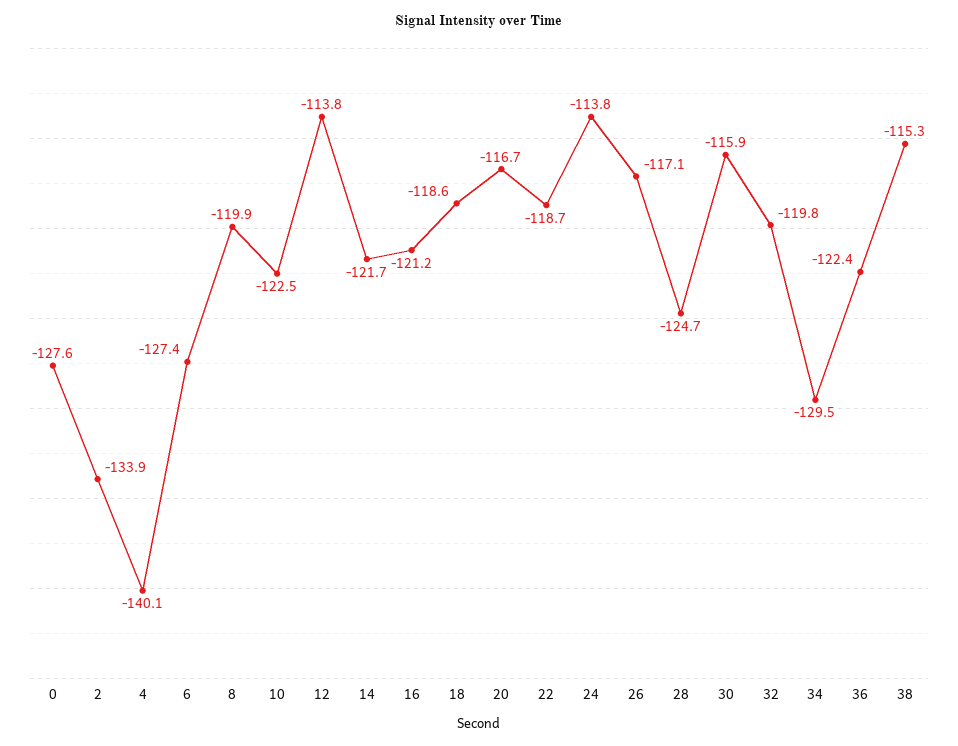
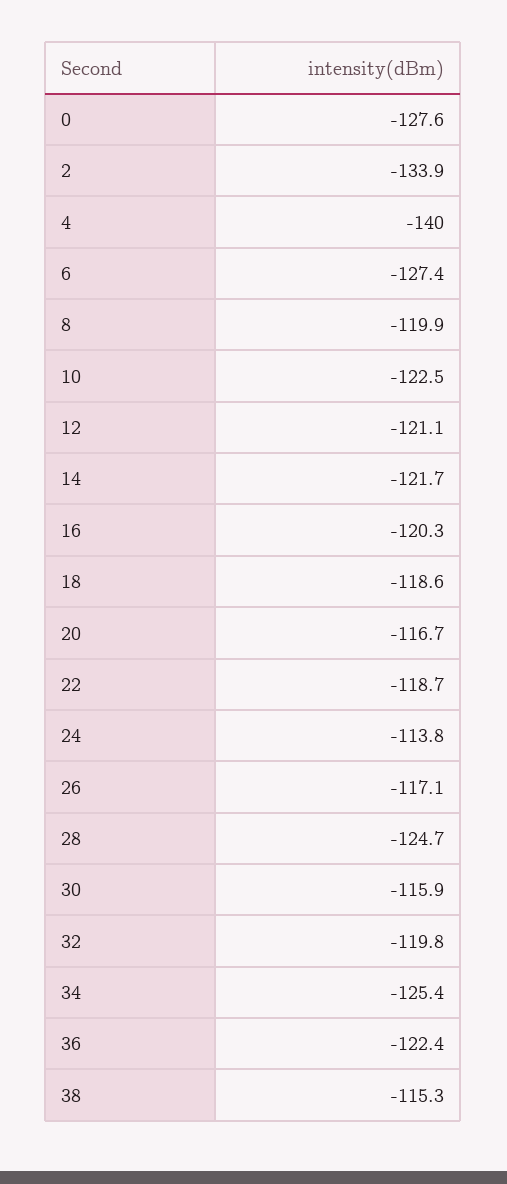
4: -140.1 -> -140
12: -113.8 -> -121.1
16: -121.2 -> -120.3
34: -129.5 -> -125.4

